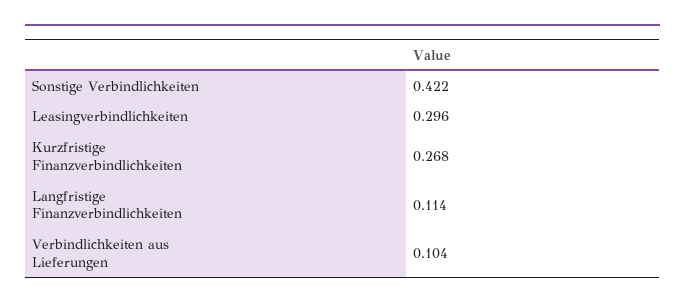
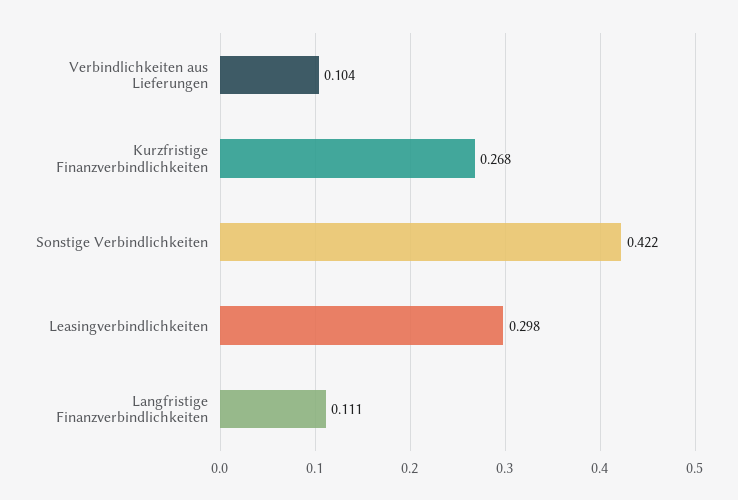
Leasingverbindlichkeiten: 0.296 -> 0.298
Langfristige Finanzverbindlichkeiten: 0.114 -> 0.111

